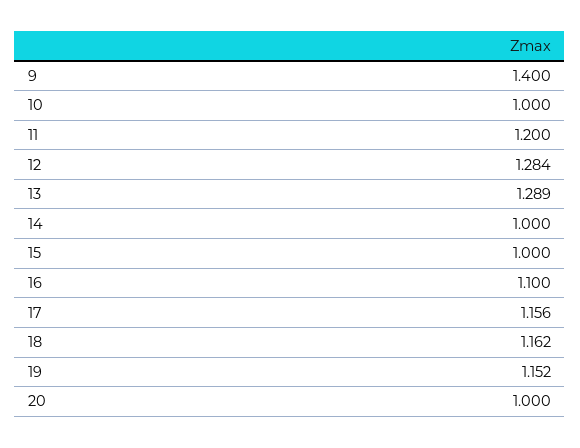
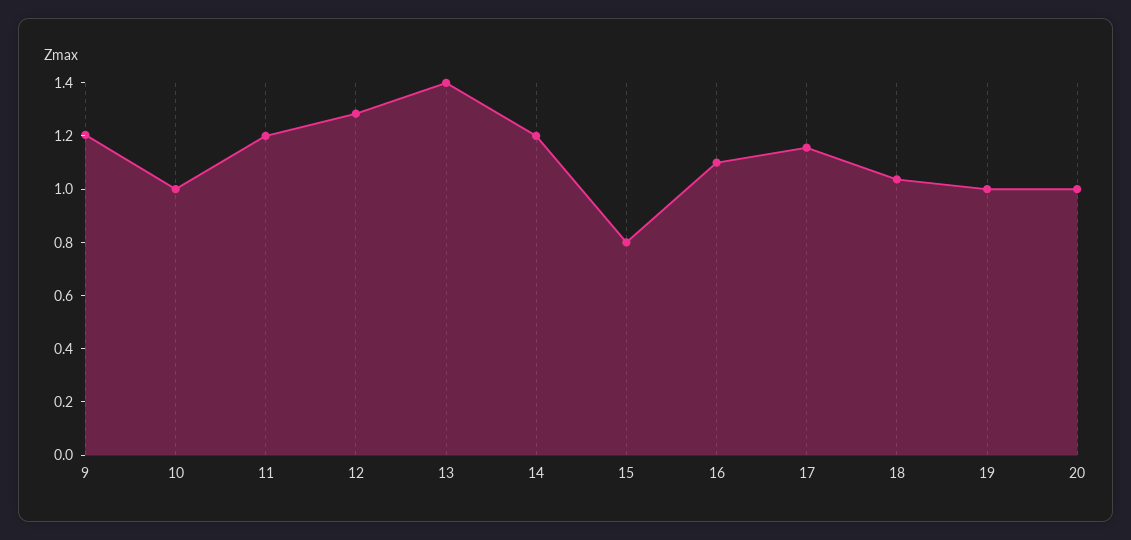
9: 1.4 -> 1.2
13: 1.289 -> 1.4
14: 1 -> 1.2
15: 1 -> 0.8
18: 1.162 -> 1.05
19: 1.152 -> 1

